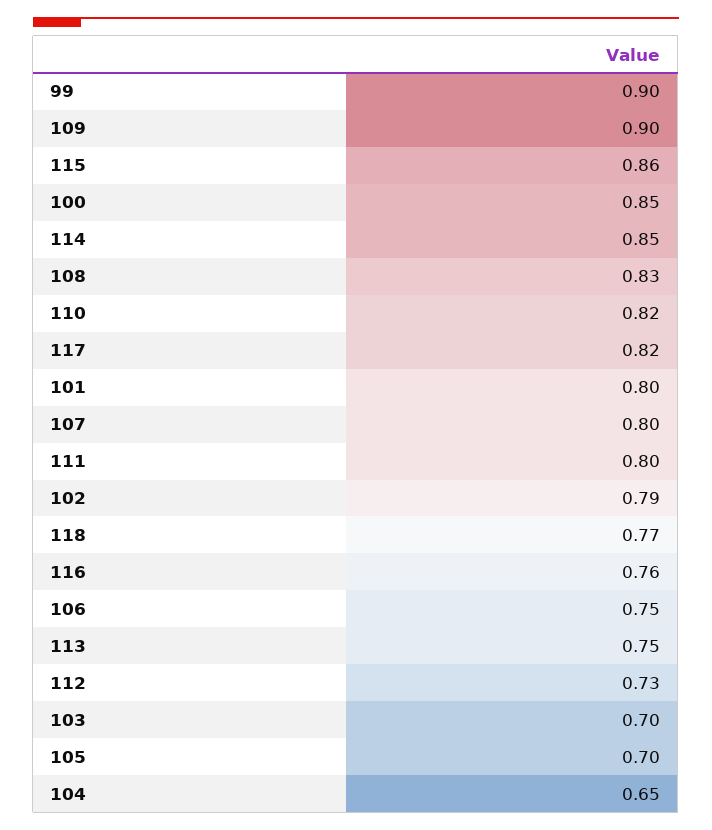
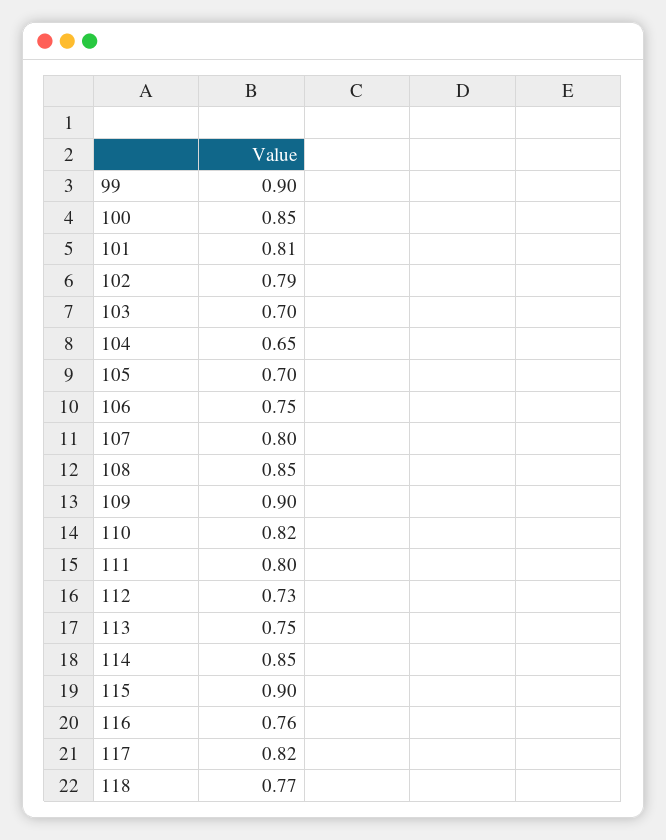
115: 0.86 -> 0.9
108: 0.83 -> 0.85
101: 0.8 -> 0.81

